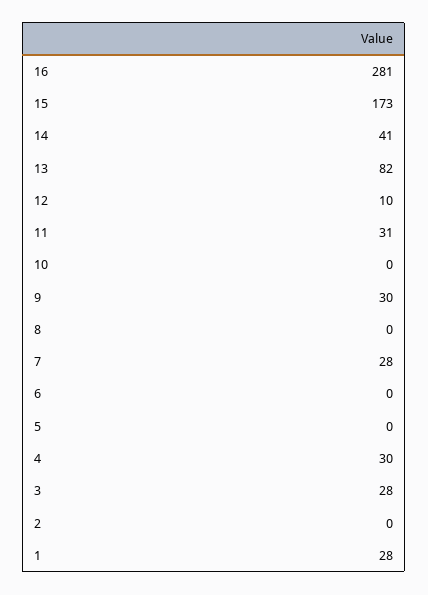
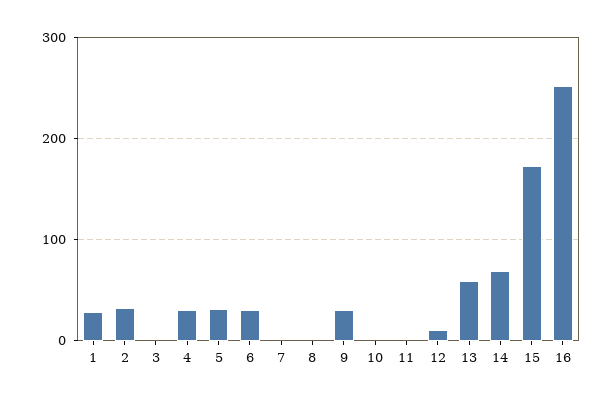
16: 281 -> 250
14: 41 -> 70
13: 82 -> 60
11: 31 -> 0
7: 28 -> 0
6: 0 -> 30
5: 0 -> 30
3: 28 -> 0
2: 0 -> 30

